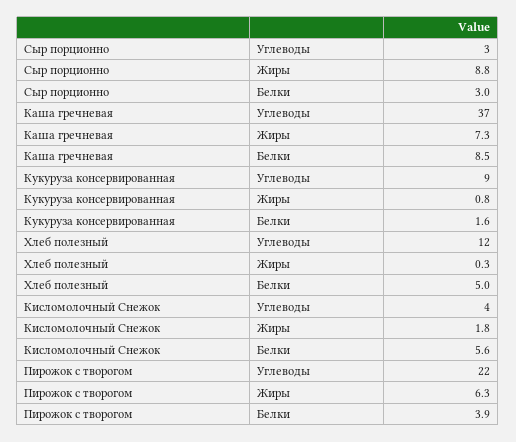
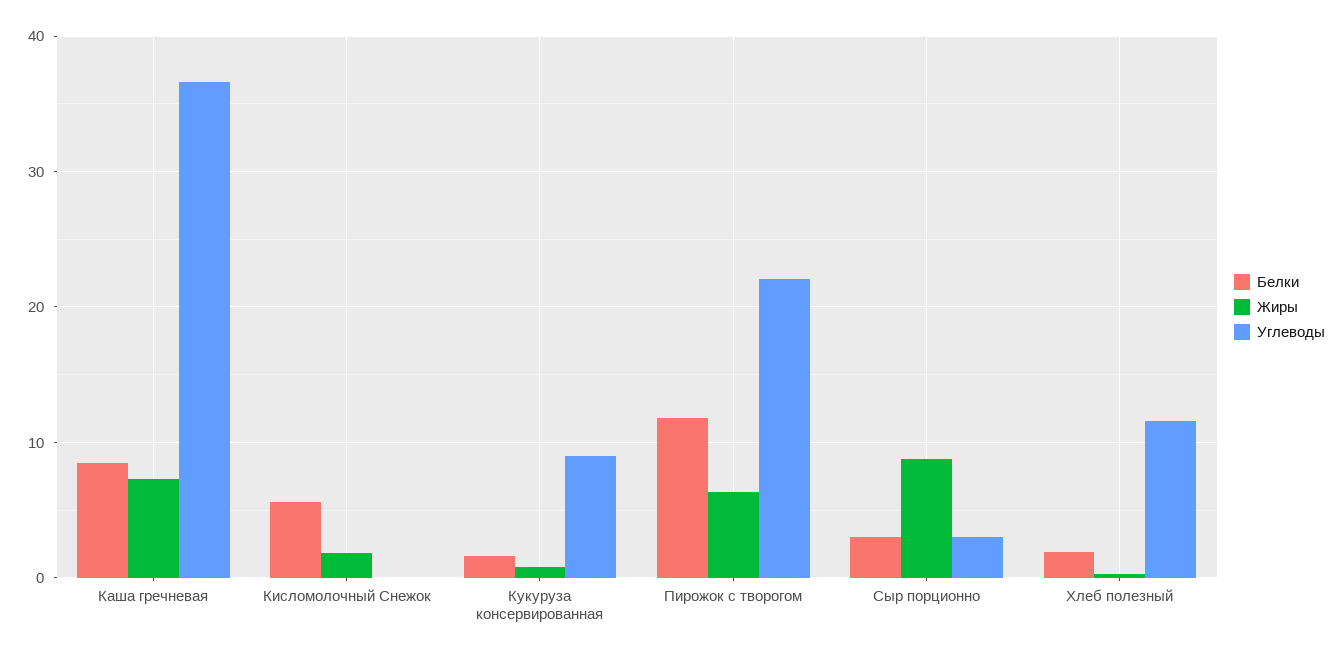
Белки, Хлеб полезный: 5 -> 2
Углеводы, Кисломолочный Снежок: 4 -> 0
Белки, Пирожок с творогом: 3.9 -> 12

